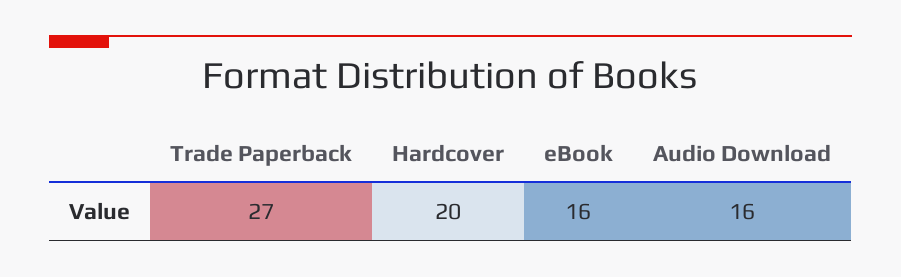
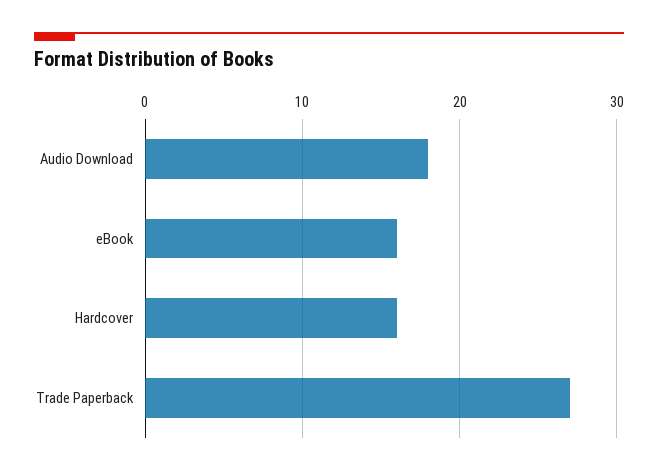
Hardcover: 20 -> 16
Audio Download: 16 -> 18

